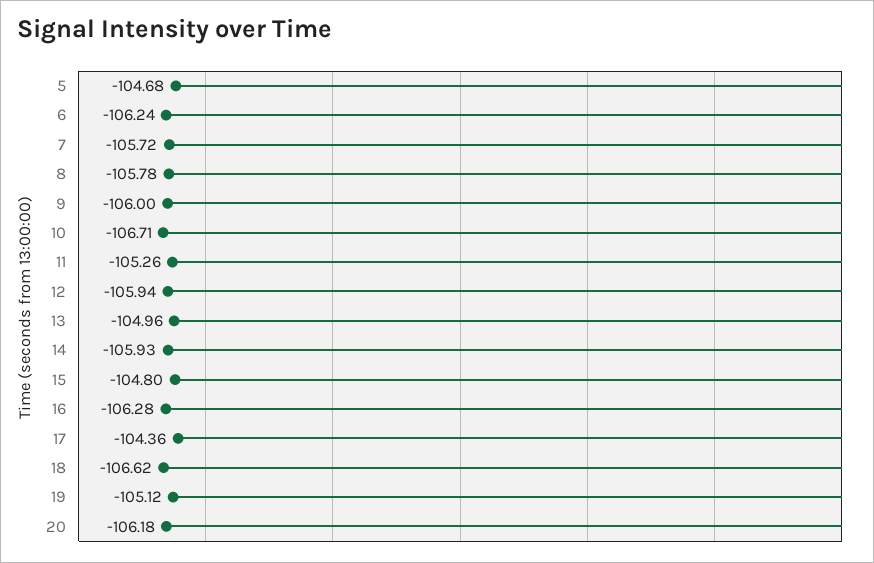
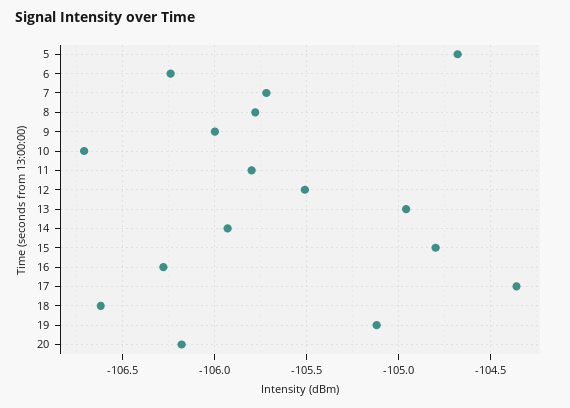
11: -105.26 -> -105.8
12: -105.94 -> -105.5

